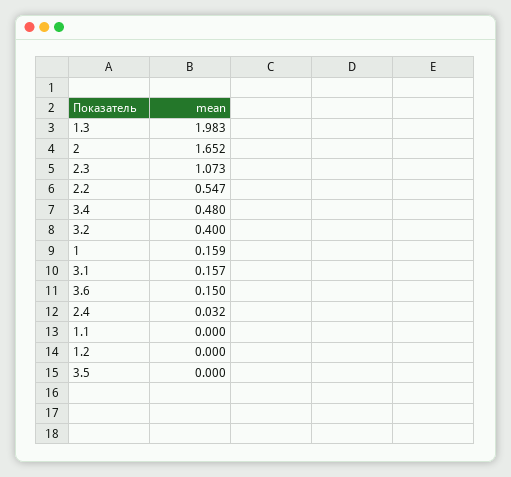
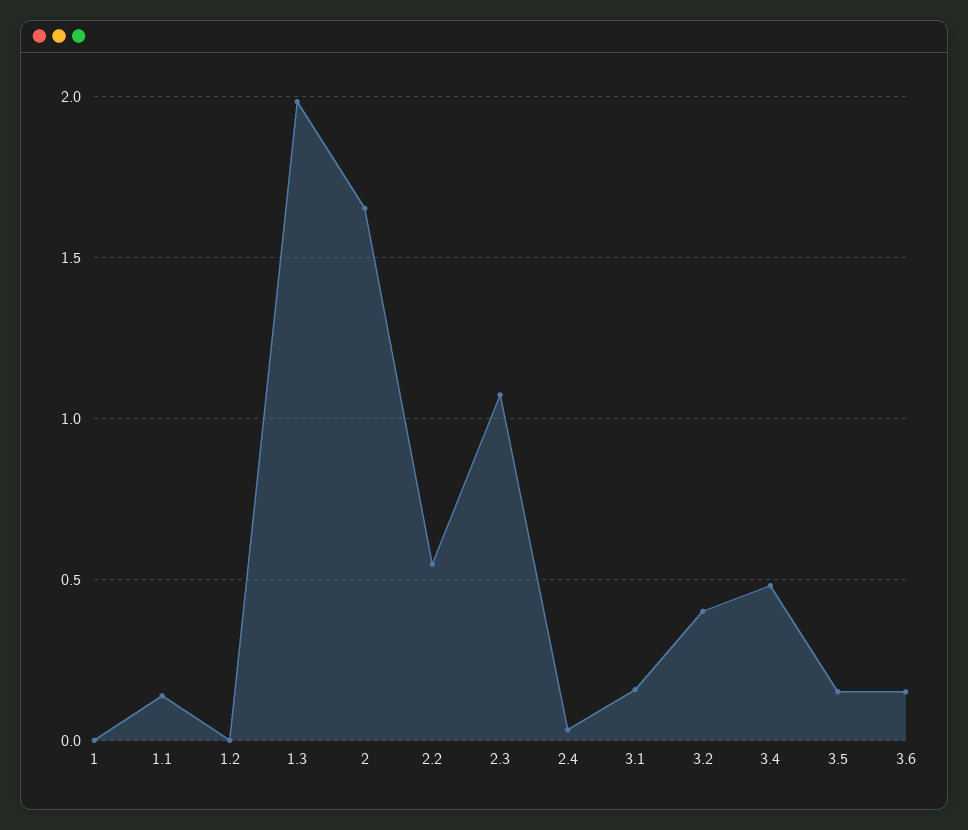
1: 0.159 -> 0
1.1: 0 -> 0.15
3.5: 0 -> 0.15

